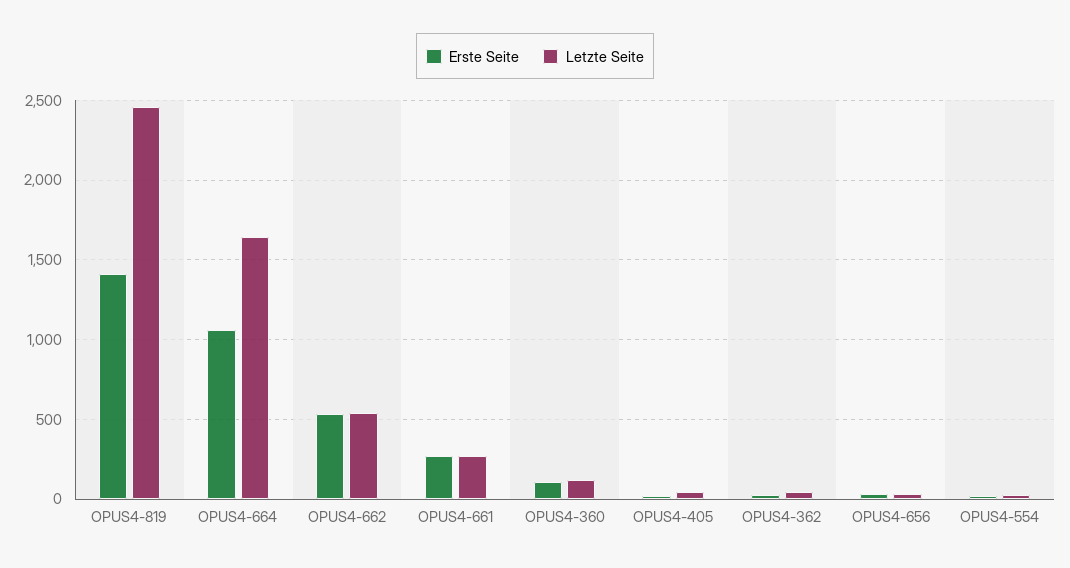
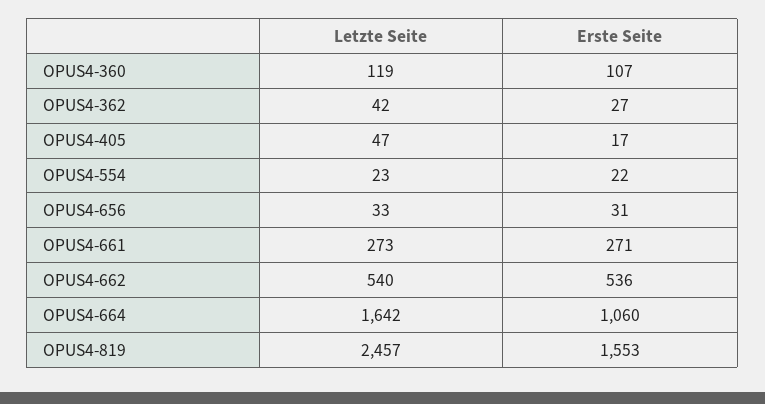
Erste Seite, OPUS4-819: 1400 -> 1553

